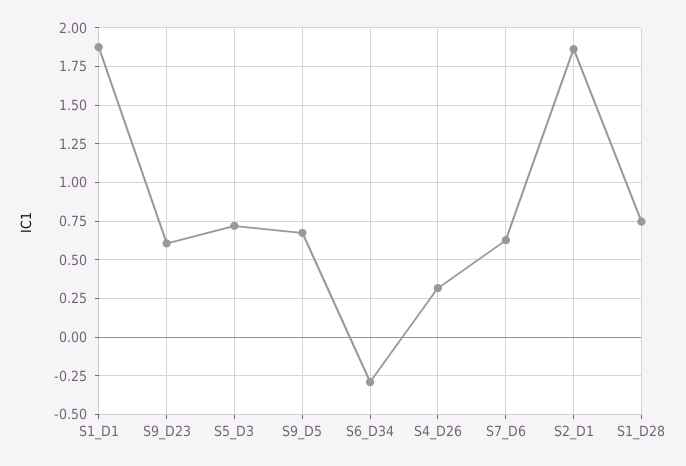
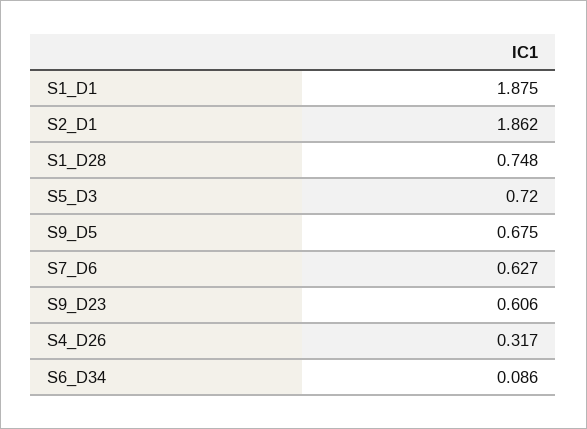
S6_D34: -0.3 -> 0.086

